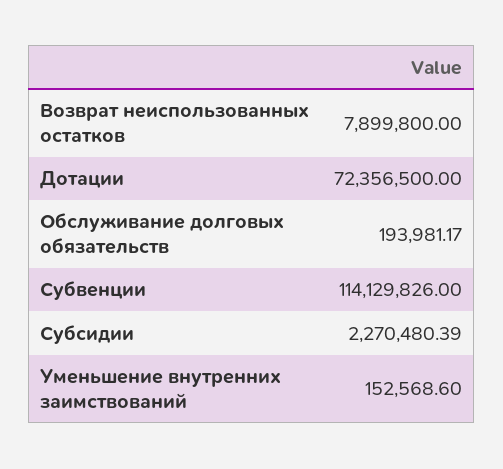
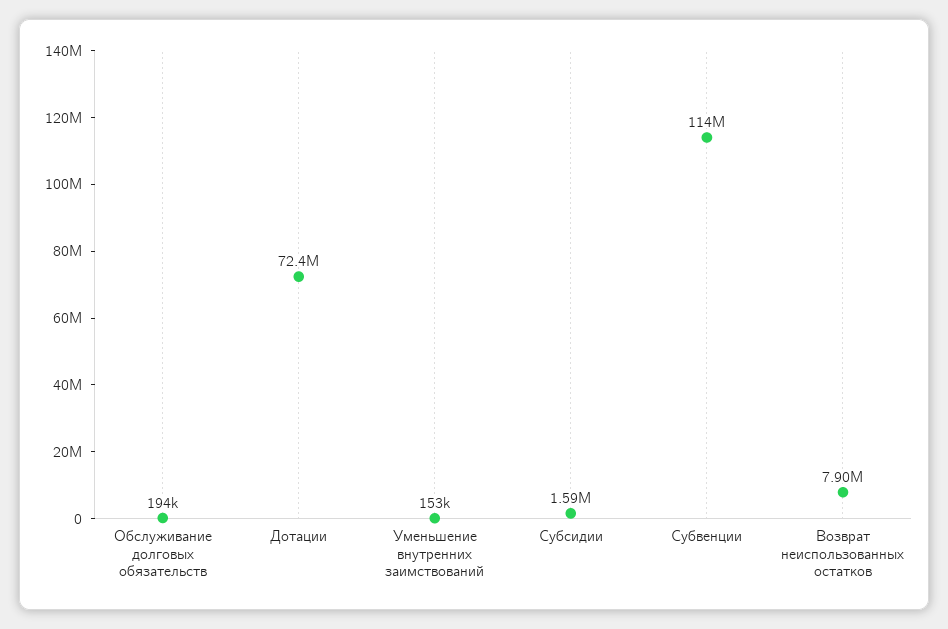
Субсидии: 2270480.39 -> 1590000

